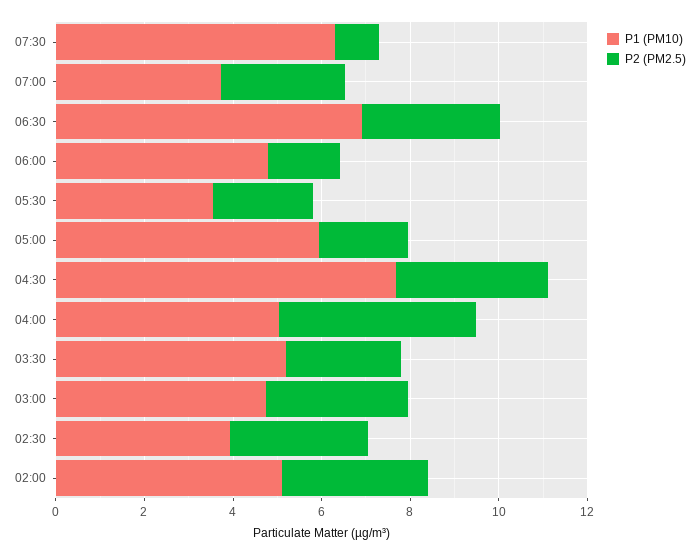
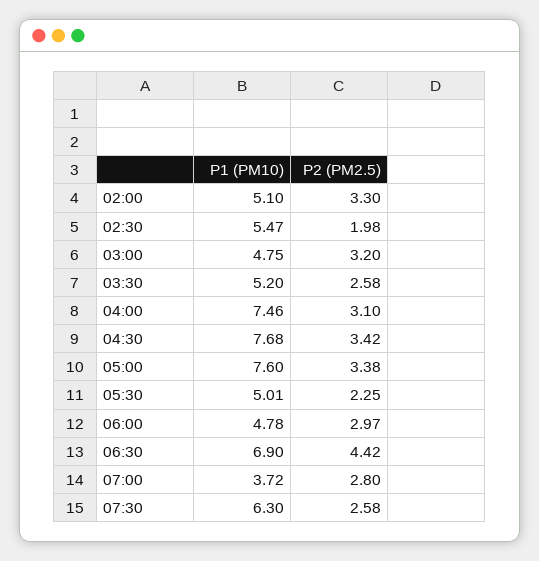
P2 (PM2.5), 07:30: 1 -> 2.58
P2 (PM2.5), 06:30: 3 -> 4.42
P2 (PM2.5), 06:00: 1.5 -> 2.97
P1 (PM10), 05:30: 3.5 -> 5.01
P1 (PM10), 05:00: 6 -> 7.6
P2 (PM2.5), 05:00: 2 -> 3.38
P1 (PM10), 04:00: 5 -> 7.46
P2 (PM2.5), 04:00: 4.5 -> 3.1
P1 (PM10), 02:30: 4 -> 5.47
P2 (PM2.5), 02:30: 3 -> 1.98

